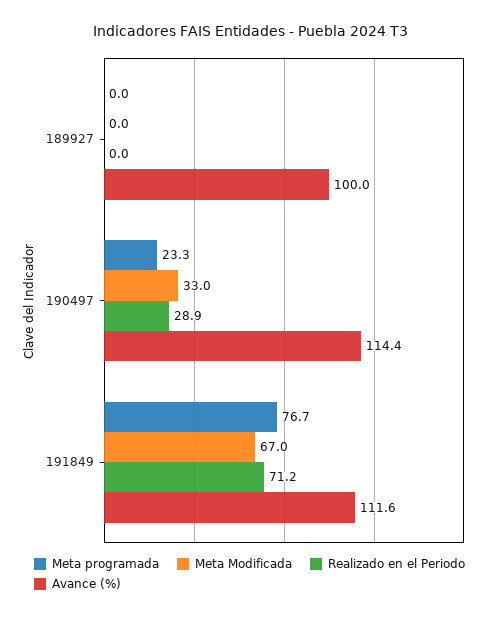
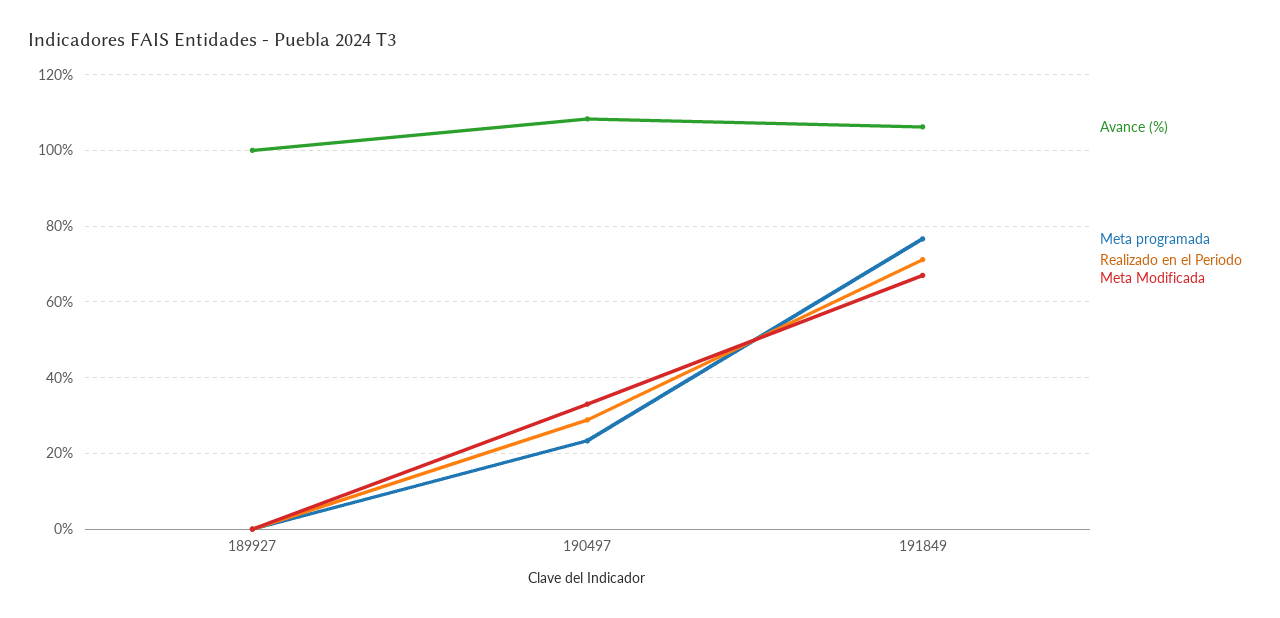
Avance (%), 190497: 114.4 -> 108
Avance (%), 191849: 111.6 -> 106

